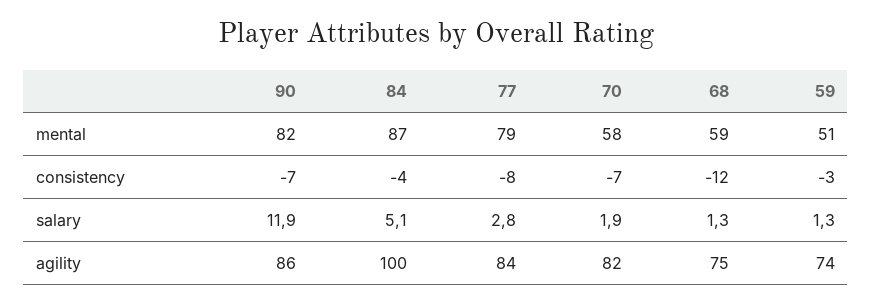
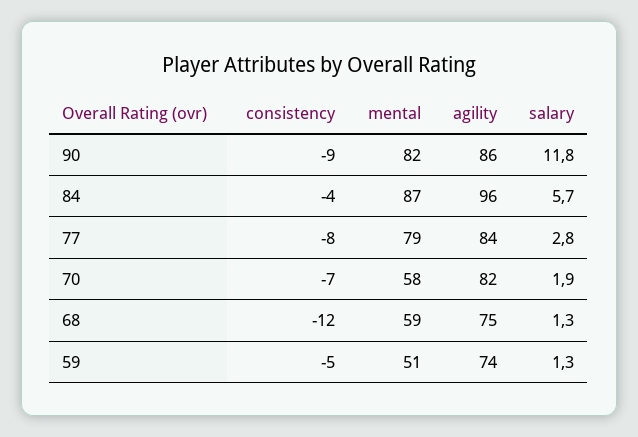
90, consistency: -7 -> -9
59, consistency: -3 -> -5
90, salary: 11.9 -> 11.8
84, salary: 5.1 -> 5.7
84, agility: 100 -> 96

